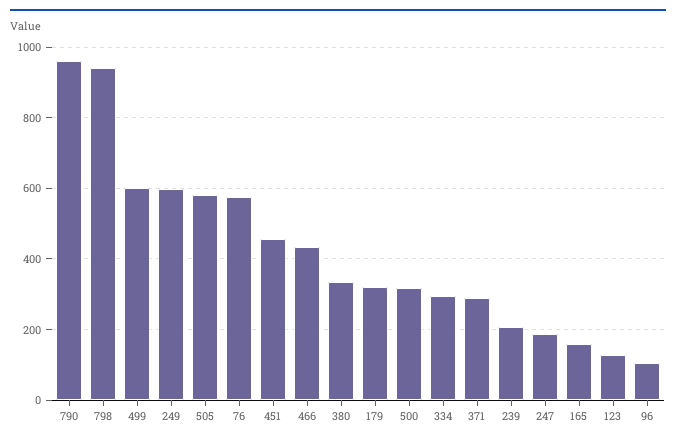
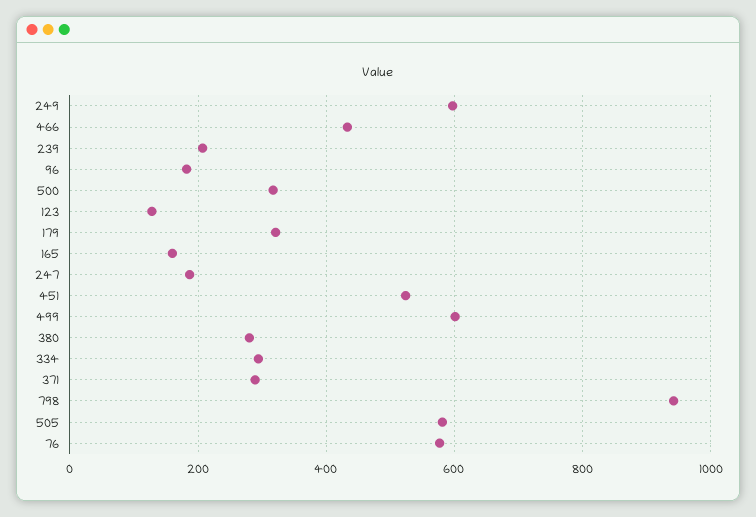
790: 960 -> none
451: 460 -> 520
380: 340 -> 280
96: 100 -> 180

